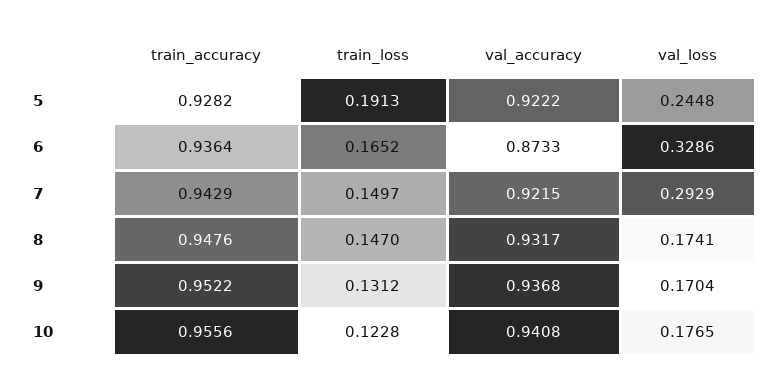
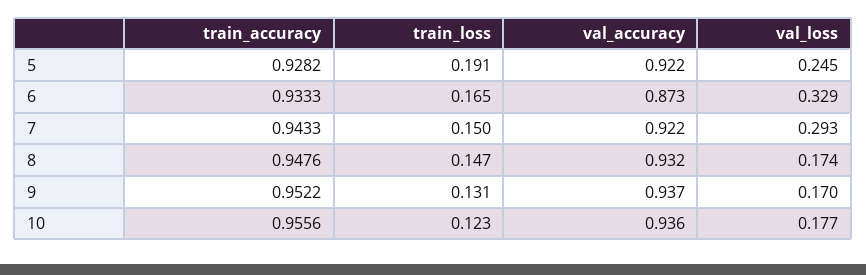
train_accuracy, 6: 0.9364 -> 0.9333
train_accuracy, 7: 0.9429 -> 0.9433
val_accuracy, 10: 0.9408 -> 0.936

